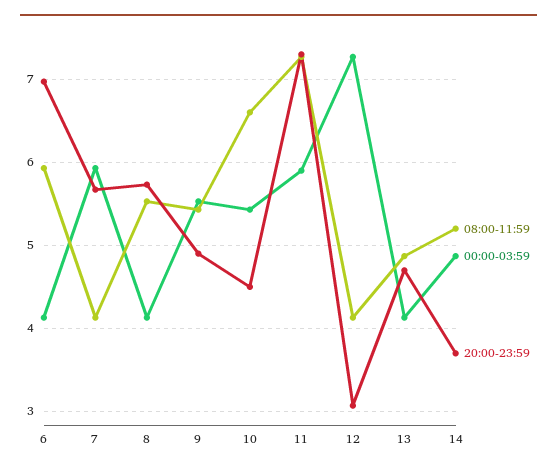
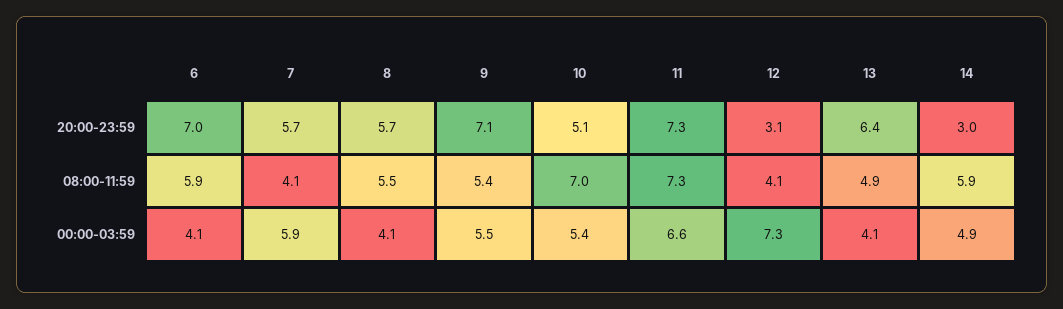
20:00-23:59, 9: 4.9 -> 7.1
08:00-11:59, 10: 6.6 -> 7
20:00-23:59, 10: 4.5 -> 5.1
00:00-03:59, 11: 5.9 -> 6.6
20:00-23:59, 13: 4.7 -> 6.4
08:00-11:59, 14: 5.2 -> 5.9
20:00-23:59, 14: 3.7 -> 3

